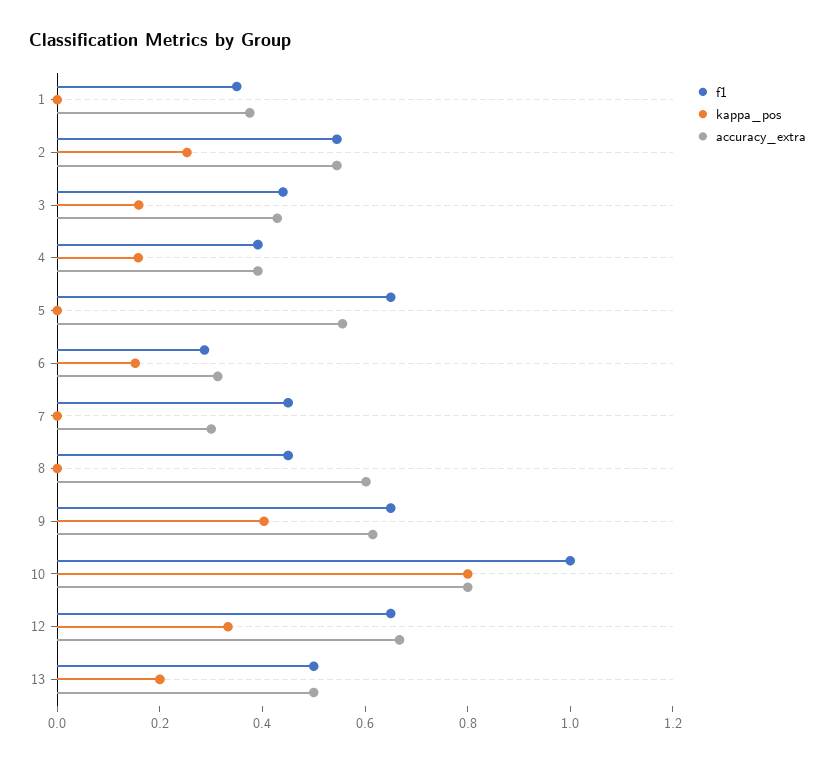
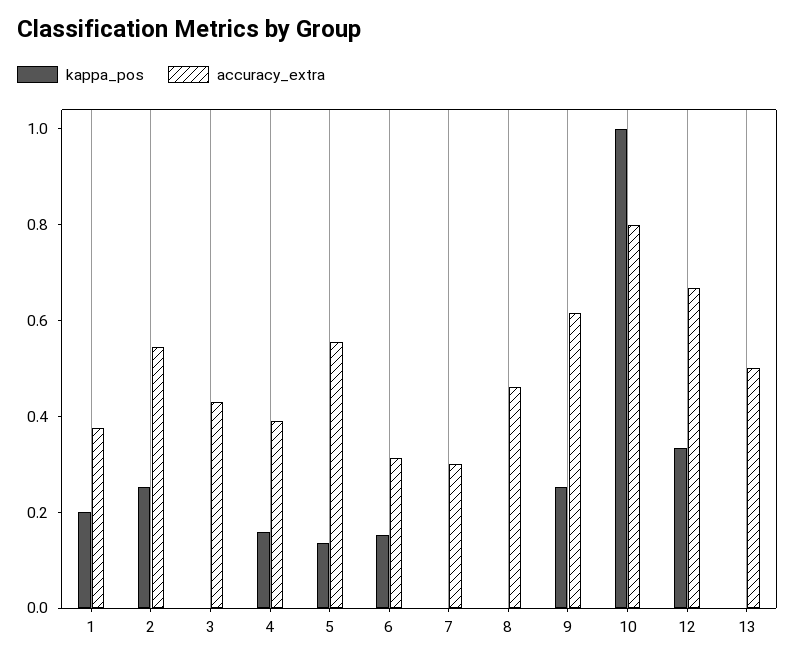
f1, 1: 0.35 -> none
kappa_pos, 1: 0 -> 0.2
f1, 2: 0.55 -> none
f1, 3: 0.45 -> none
kappa_pos, 3: 0.15 -> 0
f1, 4: 0.4 -> none
f1, 5: 0.65 -> none
kappa_pos, 5: 0 -> 0.15
f1, 6: 0.3 -> none
f1, 7: 0.45 -> none
f1, 8: 0.45 -> none
accuracy_extra, 8: 0.6 -> 0.45
f1, 9: 0.65 -> none
kappa_pos, 9: 0.4 -> 0.25
f1, 10: 1 -> none
kappa_pos, 10: 0.8 -> 1
f1, 12: 0.65 -> none
f1, 13: 0.5 -> none
kappa_pos, 13: 0.2 -> 0

